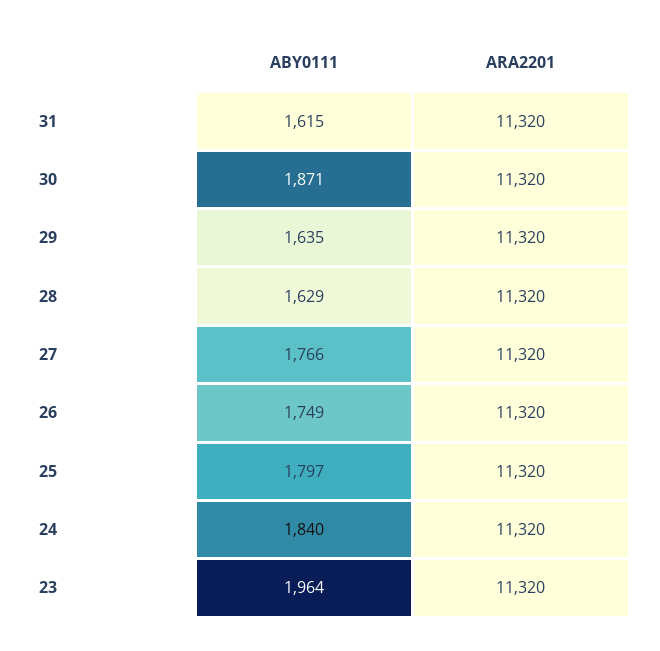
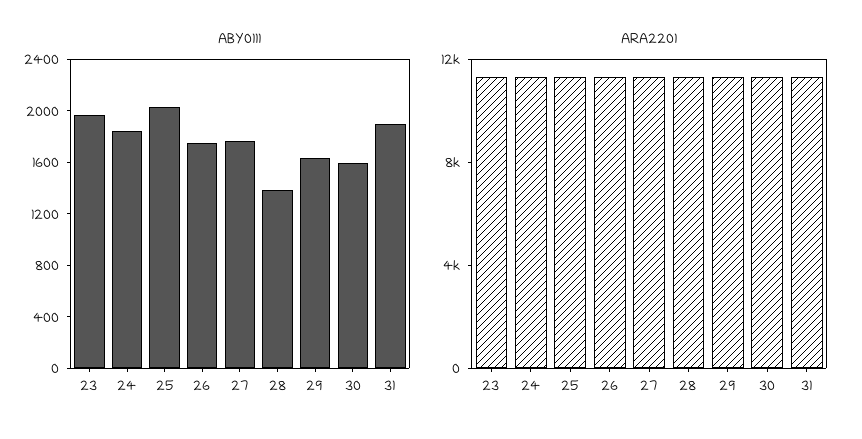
ABY0111, 31: 1615 -> 1900
ABY0111, 30: 1871 -> 1600
ABY0111, 28: 1629 -> 1400
ABY0111, 25: 1797 -> 2000

